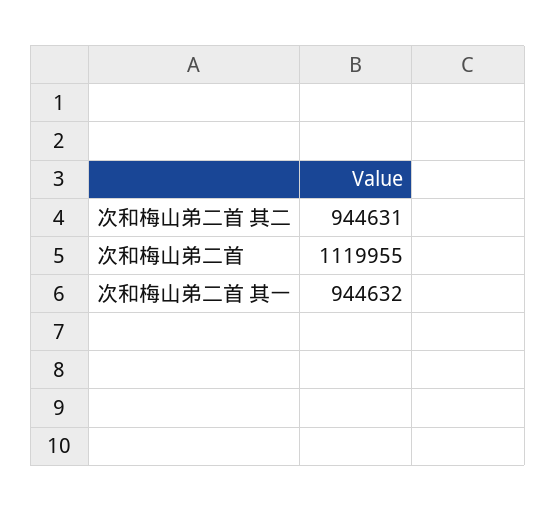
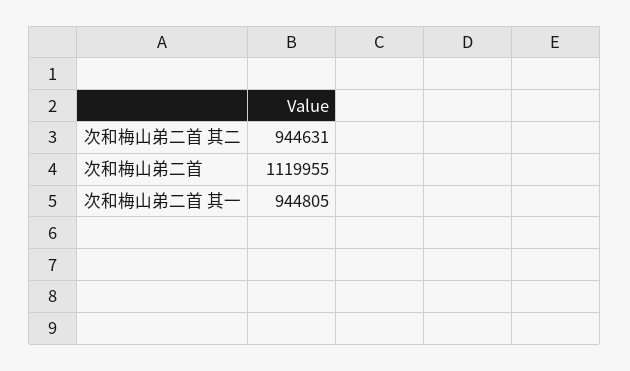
次和梅山弟二首 其一: 944632 -> 944805

